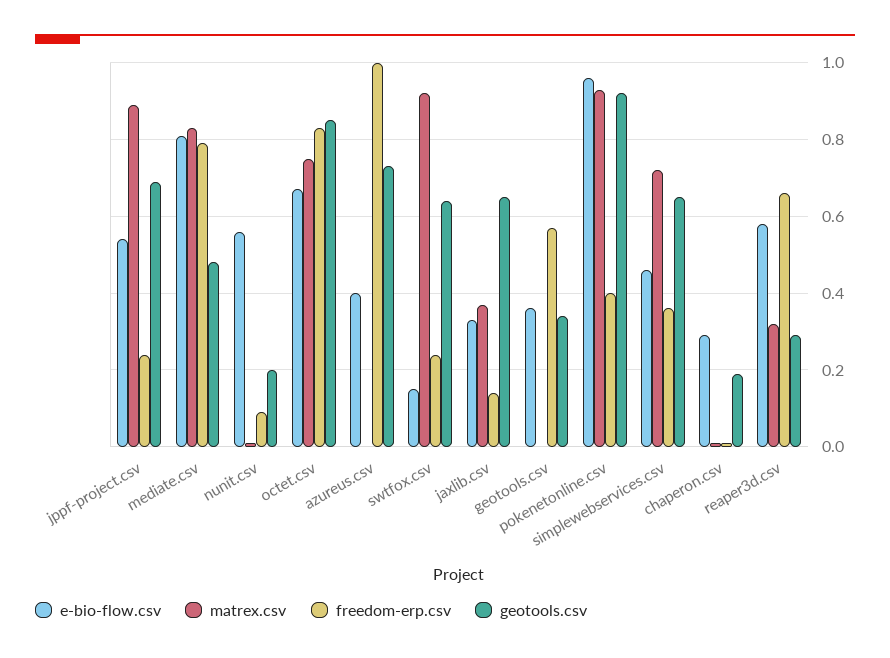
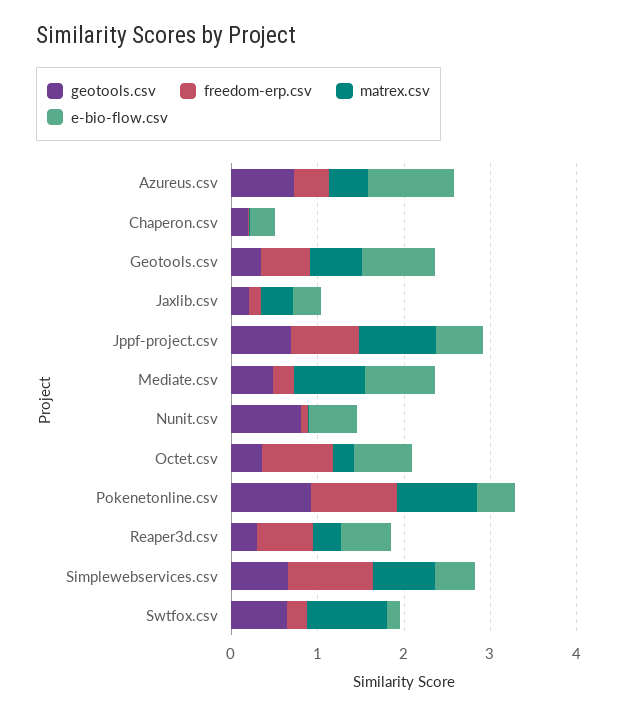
freedom-erp.csv, jppf-project.csv: 0.25 -> 0.8
freedom-erp.csv, mediate.csv: 0.8 -> 0.2
geotools.csv, nunit.csv: 0.2 -> 0.8
matrex.csv, octet.csv: 0.75 -> 0.2
geotools.csv, octet.csv: 0.85 -> 0.4
e-bio-flow.csv, azureus.csv: 0.4 -> 1
matrex.csv, azureus.csv: 0 -> 0.4
freedom-erp.csv, azureus.csv: 1 -> 0.4
geotools.csv, jaxlib.csv: 0.65 -> 0.2
e-bio-flow.csv, geotools.csv: 0.35 -> 0.8
matrex.csv, geotools.csv: 0 -> 0.6
e-bio-flow.csv, pokenetonline.csv: 0.95 -> 0.4
freedom-erp.csv, pokenetonline.csv: 0.4 -> 1
freedom-erp.csv, simplewebservices.csv: 0.35 -> 1

